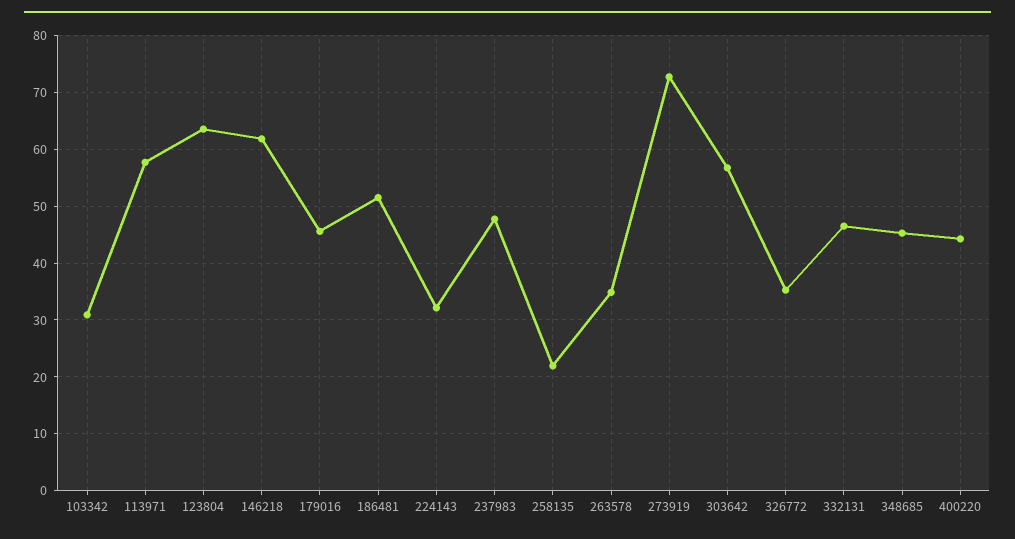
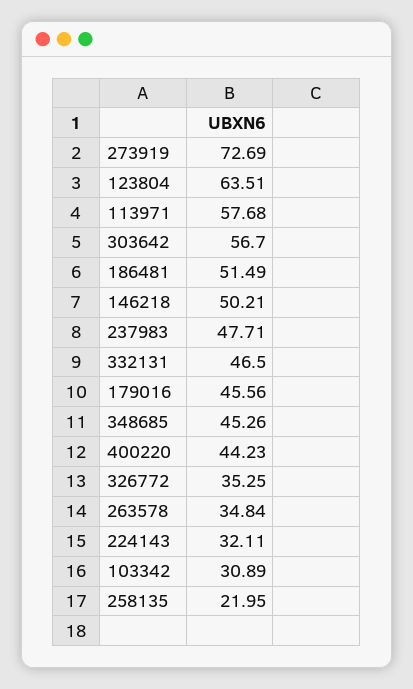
146218: 62 -> 50.21

